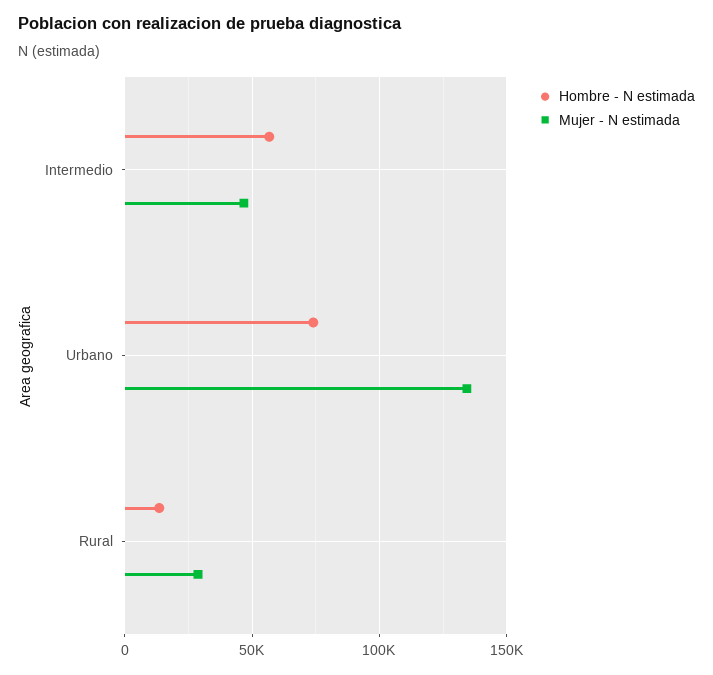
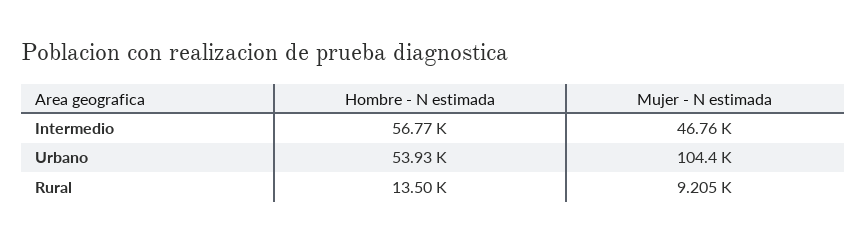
Hombre - N estimada, Urbano: 75000 -> 53930
Mujer - N estimada, Urbano: 135000 -> 104400
Mujer - N estimada, Rural: 30000 -> 9205

